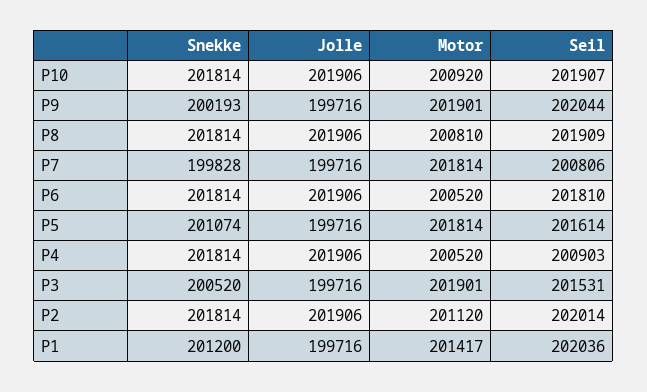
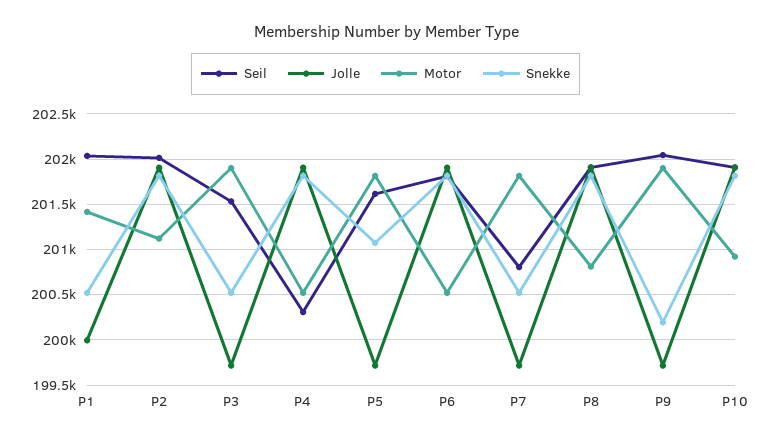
Snekke, P7: 199828 -> 200500
Seil, P4: 200903 -> 200300
Snekke, P1: 201200 -> 200500
Jolle, P1: 199716 -> 200000

